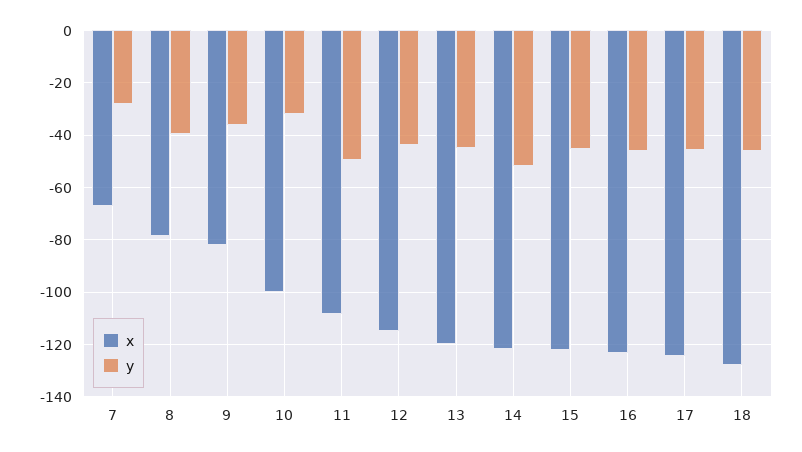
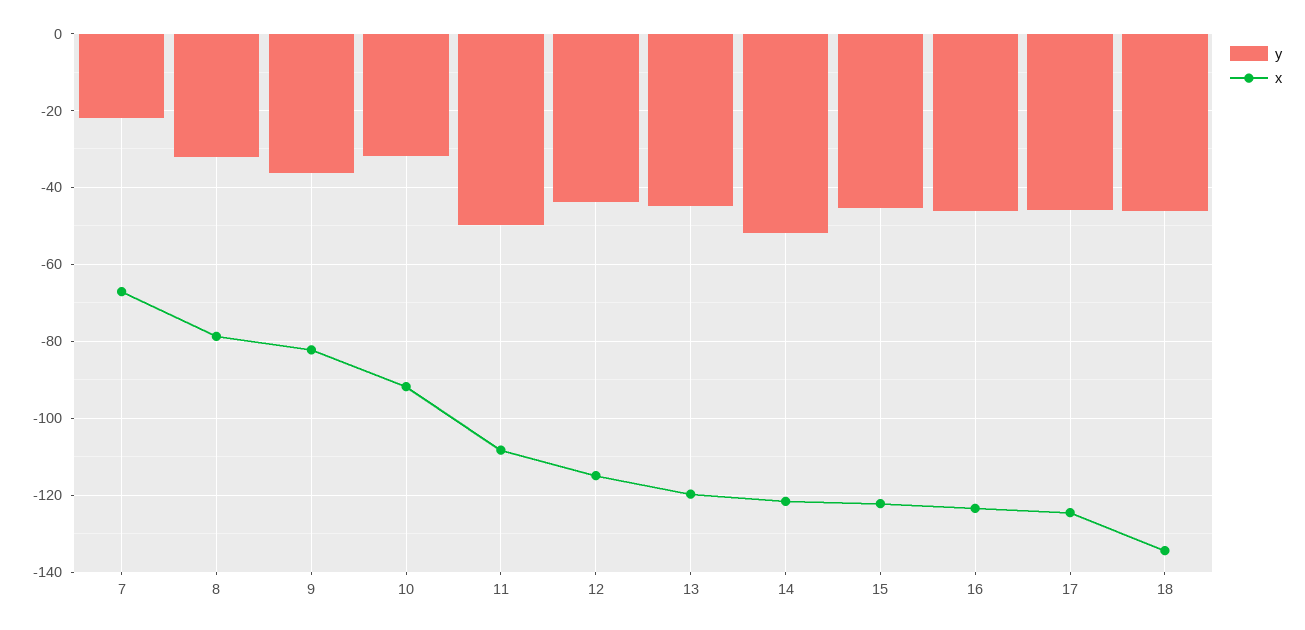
y, 7: -27.5 -> -22
y, 8: -40 -> -32
x, 10: -100 -> -92
x, 18: -127.5 -> -134

